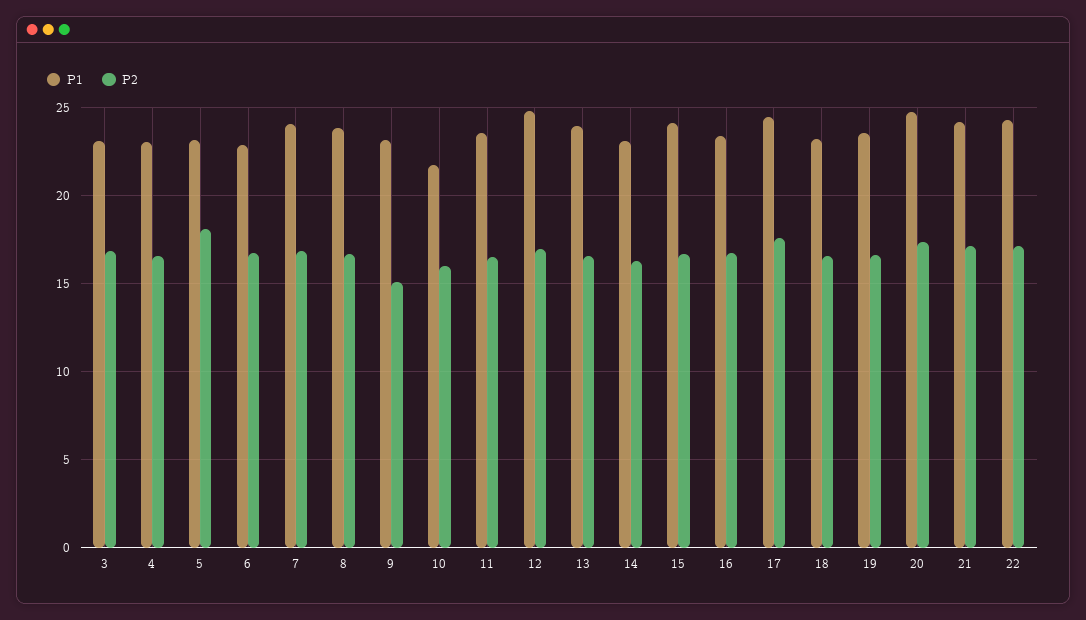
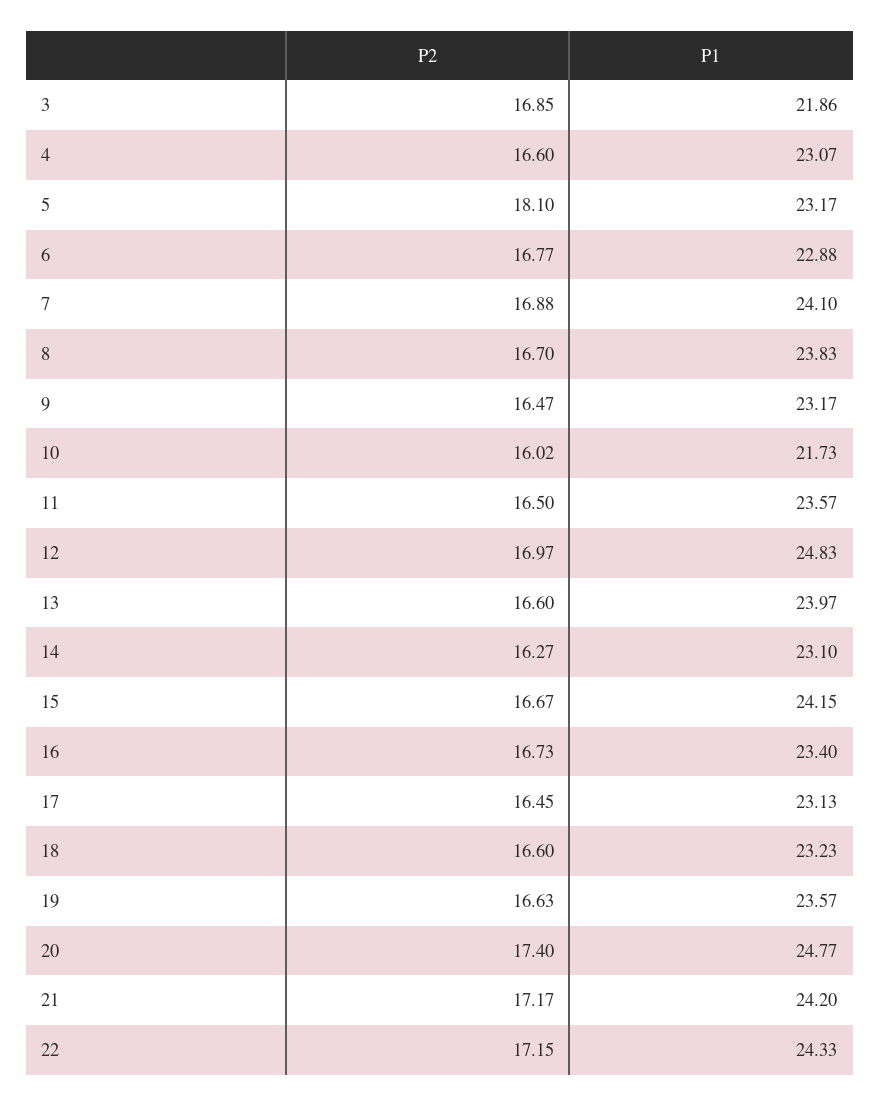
P1, 3: 23 -> 21.86
P2, 9: 15 -> 16.47
P1, 17: 24.5 -> 23.13
P2, 17: 17.5 -> 16.45

